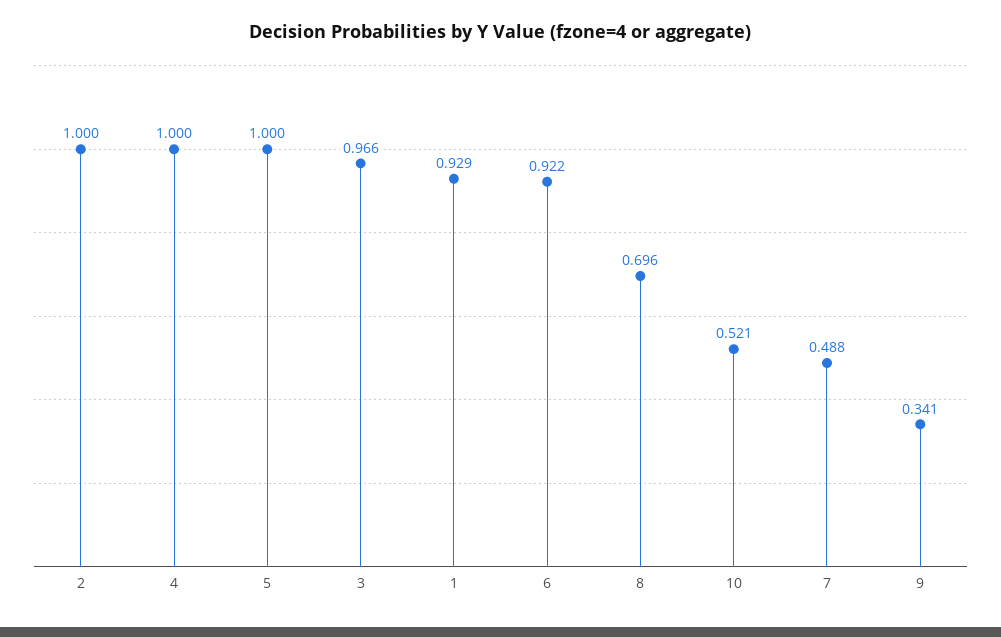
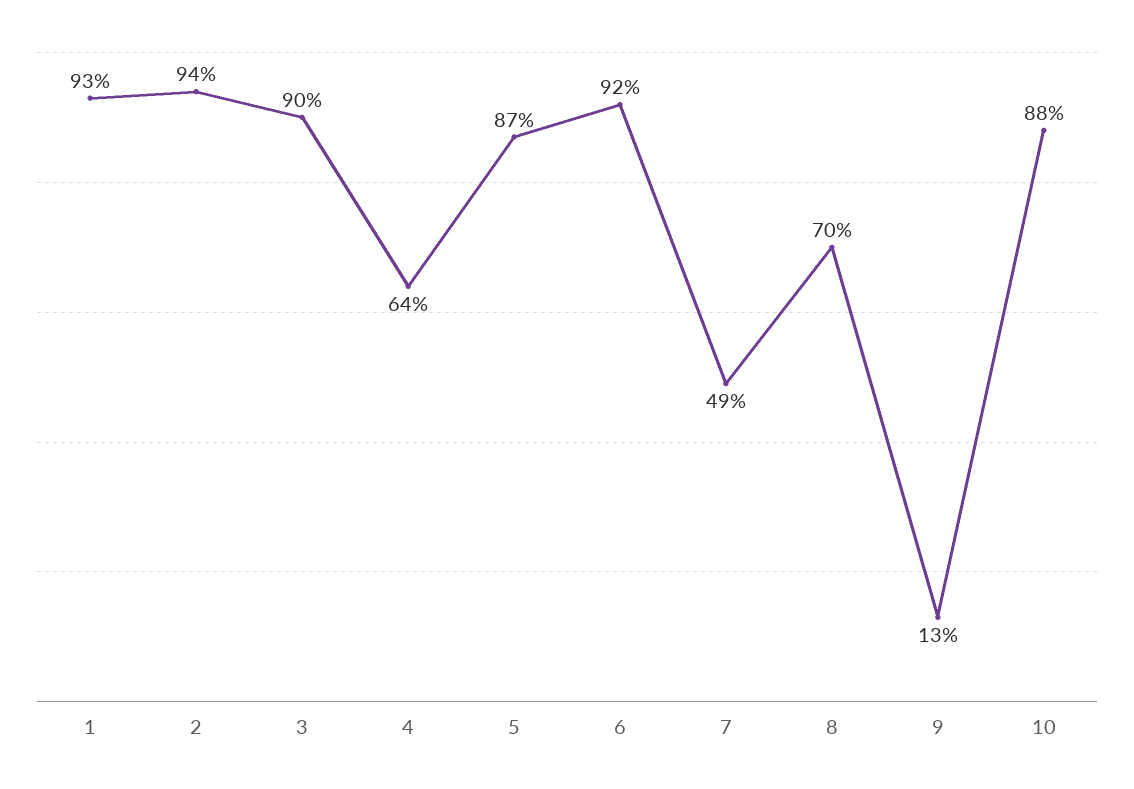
2: 1 -> 0.94
4: 1 -> 0.64
5: 1 -> 0.87
3: 0.966 -> 0.9
10: 0.521 -> 0.88
9: 0.341 -> 0.13

